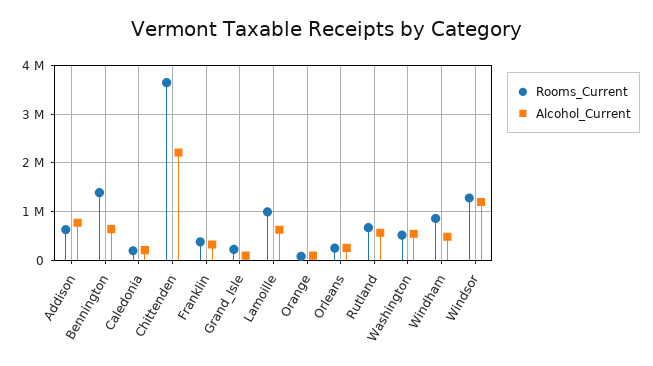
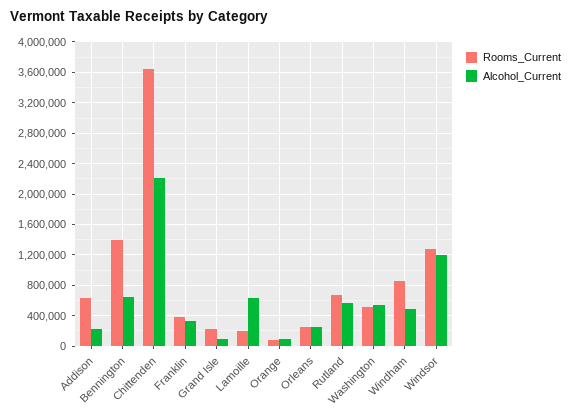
Alcohol_Current, Addison: 800000 -> 200000
Rooms_Current, Caledonia: 200000 -> none
Alcohol_Current, Caledonia: 200000 -> none
Rooms_Current, Lamoille: 1000000 -> 200000

